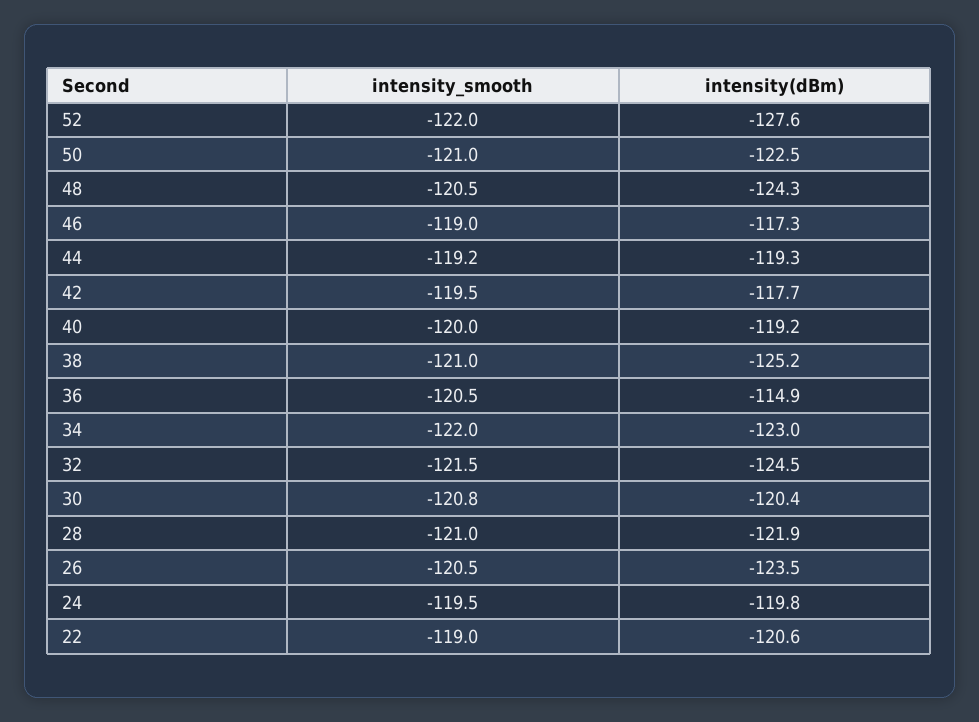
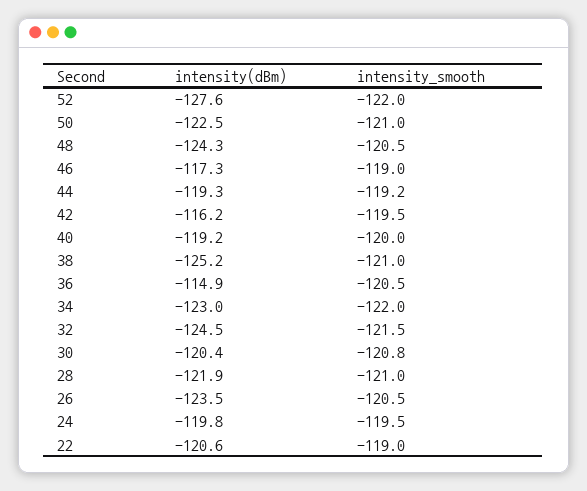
intensity(dBm), 42: -117.7 -> -116.2

